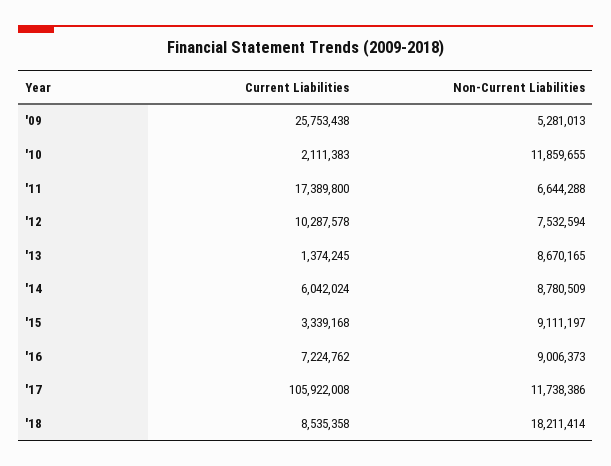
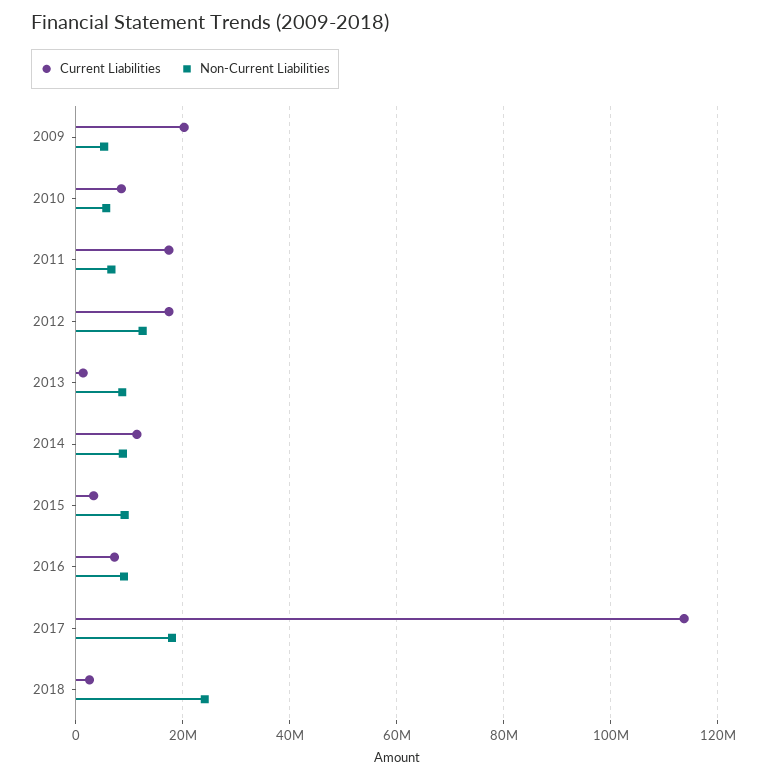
Current Liabilities, '09: 25753438 -> 20000000
Current Liabilities, '10: 2111383 -> 8000000
Non-Current Liabilities, '10: 11859655 -> 6000000
Current Liabilities, '12: 10287578 -> 18000000
Non-Current Liabilities, '12: 7532594 -> 12000000
Current Liabilities, '14: 6042024 -> 12000000
Current Liabilities, '17: 105922008 -> 114000000
Non-Current Liabilities, '17: 11738386 -> 18000000
Current Liabilities, '18: 8535358 -> 2000000
Non-Current Liabilities, '18: 18211414 -> 24000000

